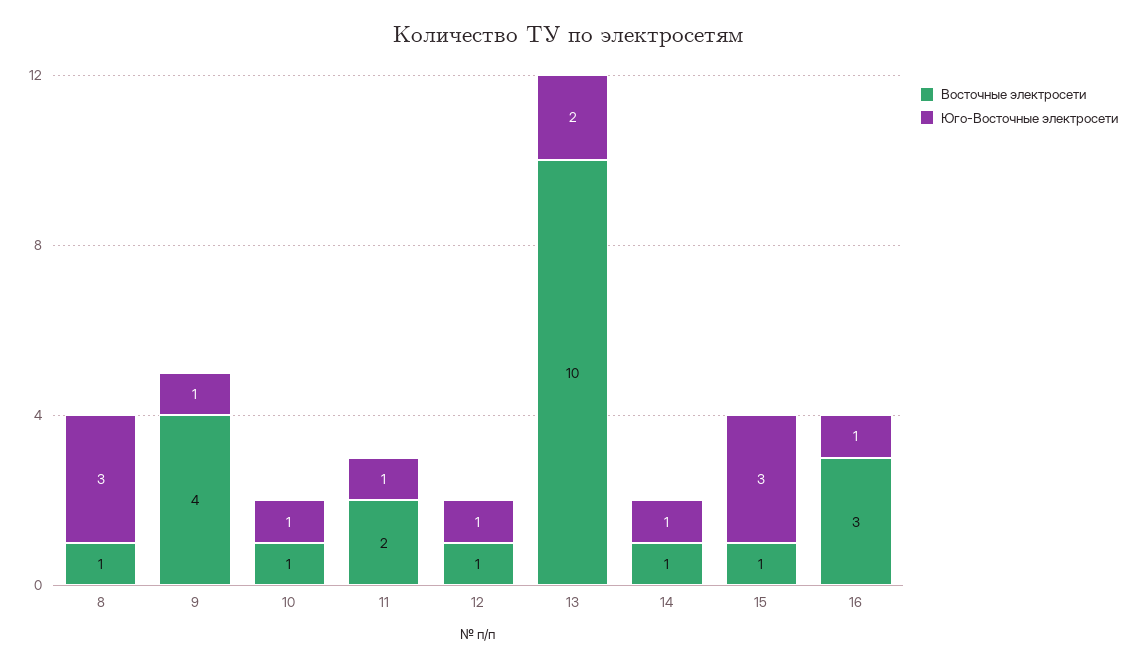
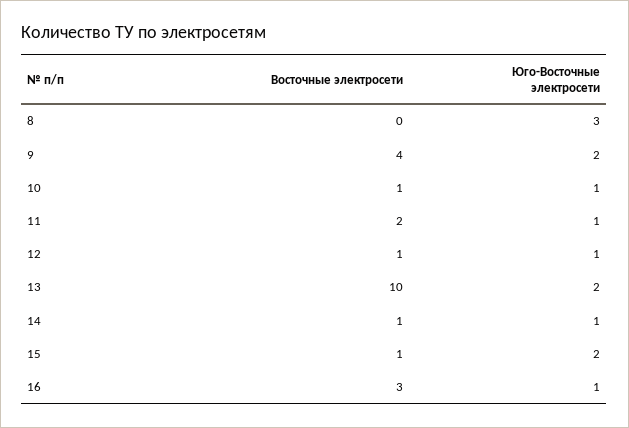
Восточные электросети, 8: 1 -> 0
Юго-Восточные электросети, 9: 1 -> 2
Юго-Восточные электросети, 15: 3 -> 2

